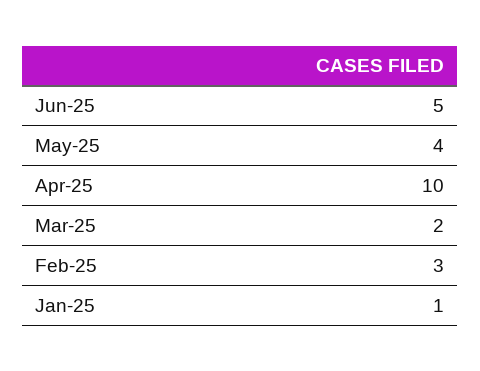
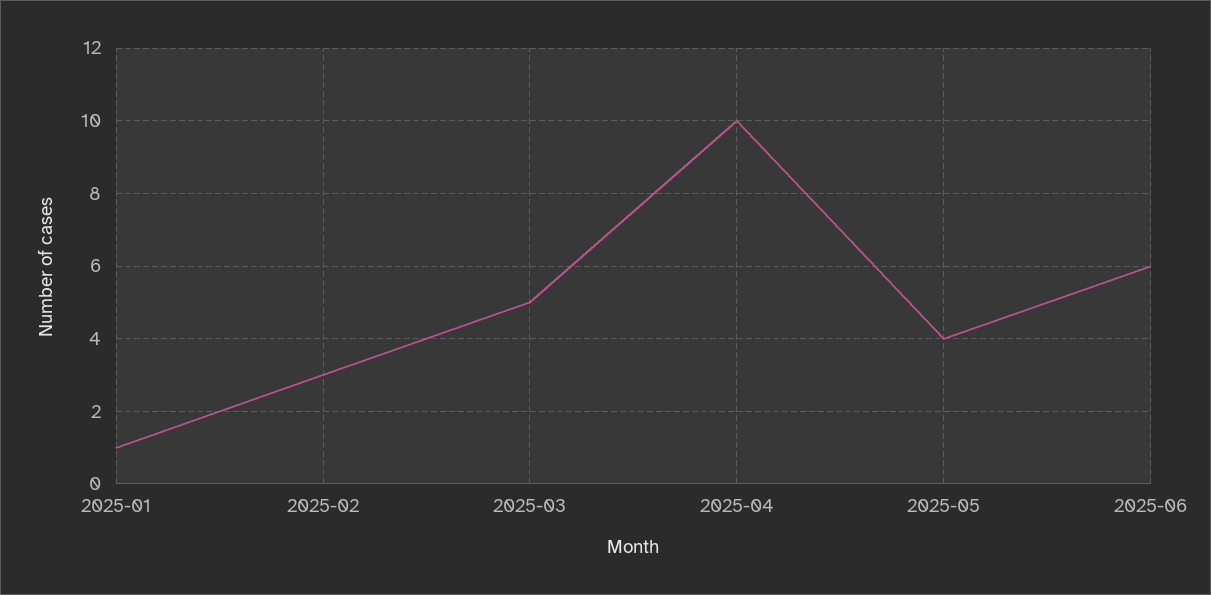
Jun-25: 5 -> 6
Mar-25: 2 -> 5

